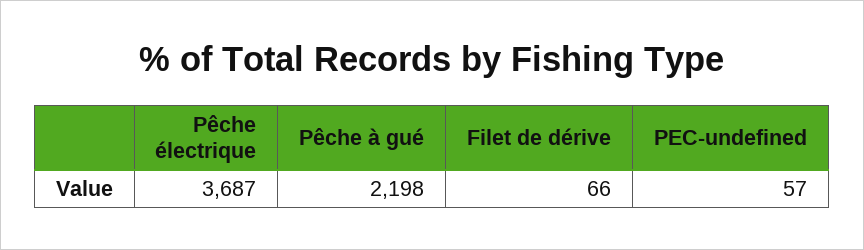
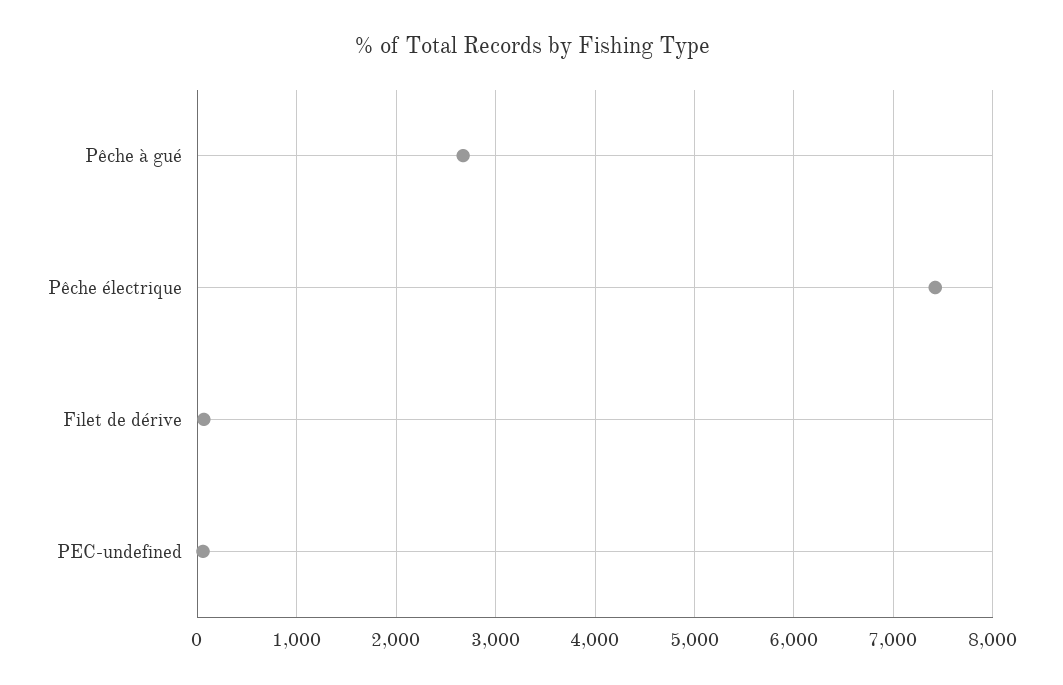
Pêche électrique: 3687 -> 7400
Pêche à gué: 2198 -> 2700

